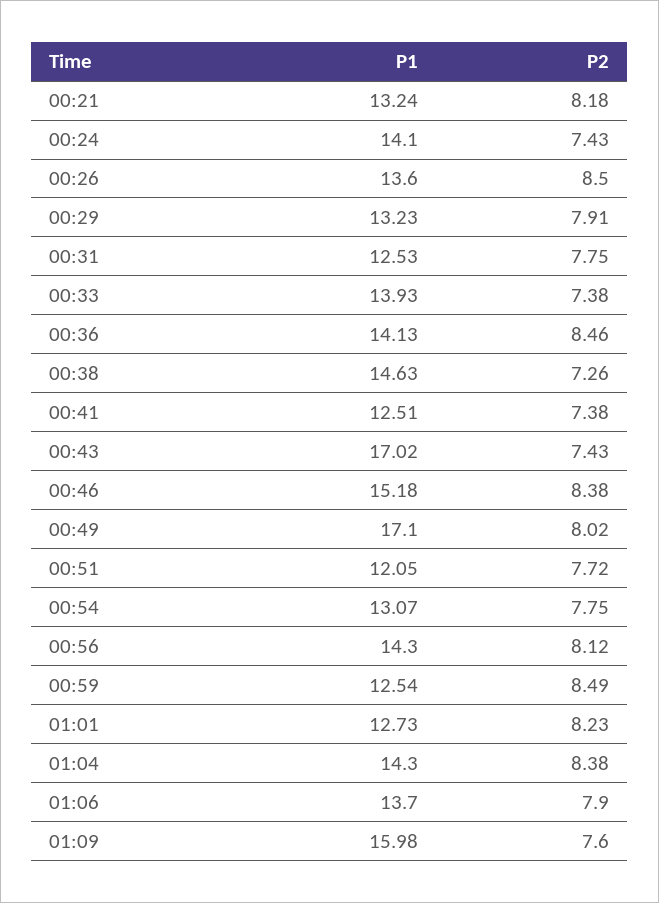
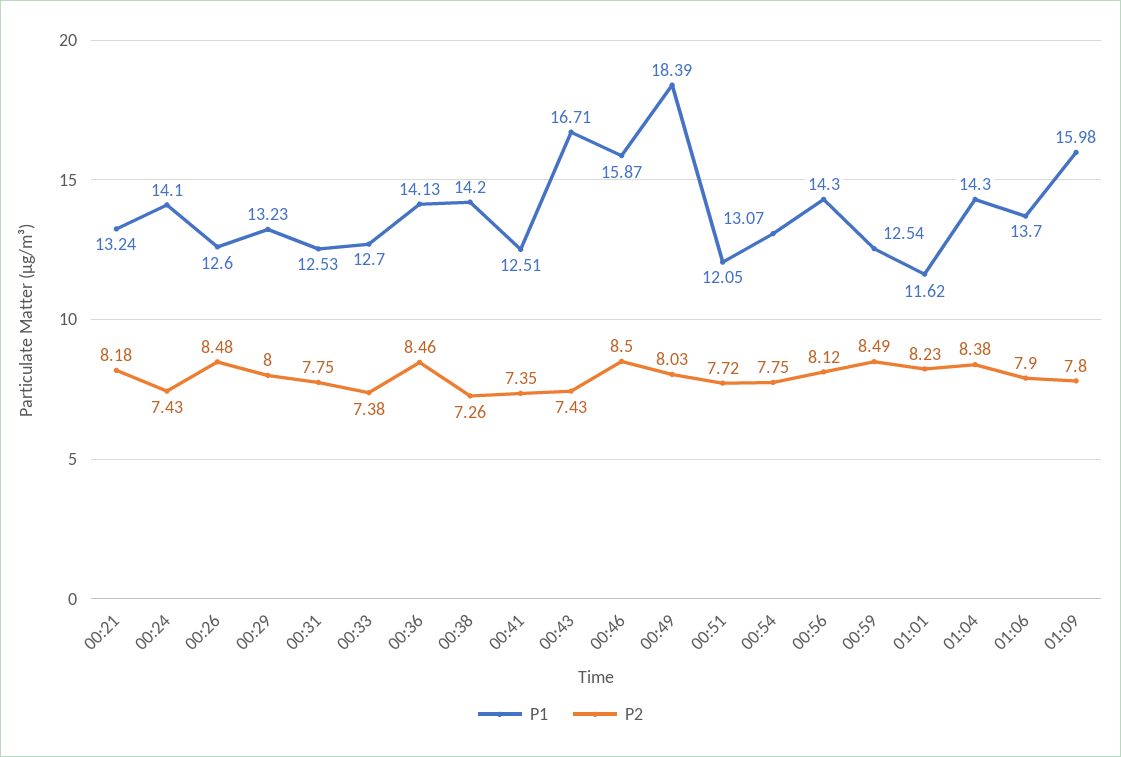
P1, 00:26: 13.6 -> 12.6
P2, 00:26: 8.5 -> 8.48
P2, 00:29: 7.91 -> 8
P1, 00:33: 13.93 -> 12.7
P1, 00:38: 14.63 -> 14.2
P2, 00:41: 7.38 -> 7.35
P1, 00:43: 17.02 -> 16.71
P1, 00:46: 15.18 -> 15.87
P2, 00:46: 8.38 -> 8.5
P1, 00:49: 17.1 -> 18.39
P2, 00:49: 8.02 -> 8.03
P1, 01:01: 12.73 -> 11.62
P2, 01:09: 7.6 -> 7.8

